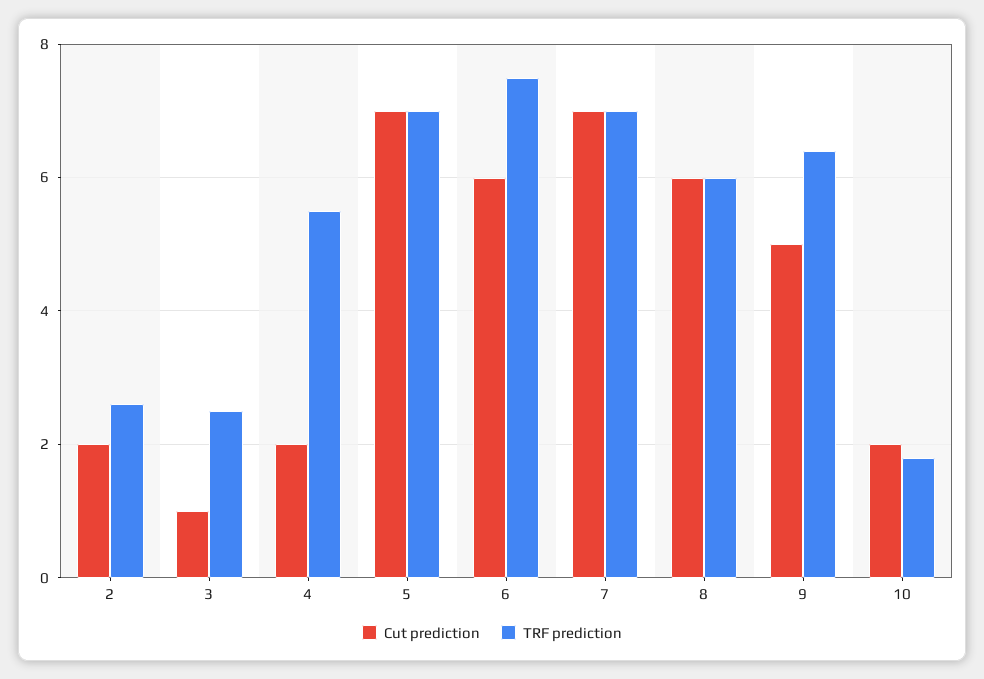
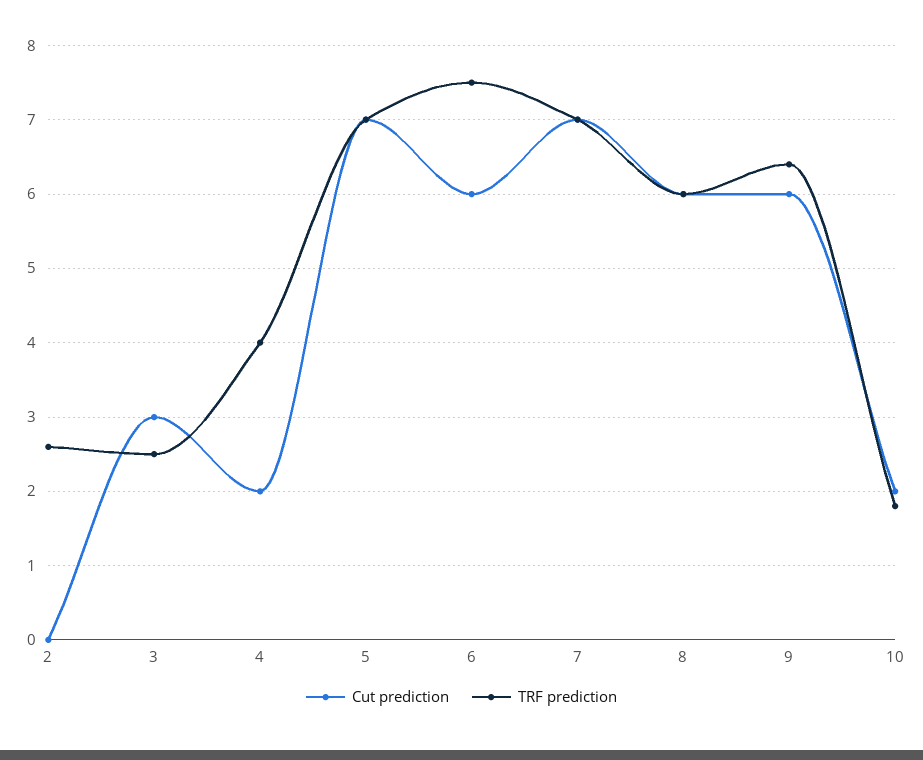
Cut prediction, 2: 2 -> 0
Cut prediction, 3: 1 -> 3
TRF prediction, 4: 5.5 -> 4
Cut prediction, 9: 5 -> 6

